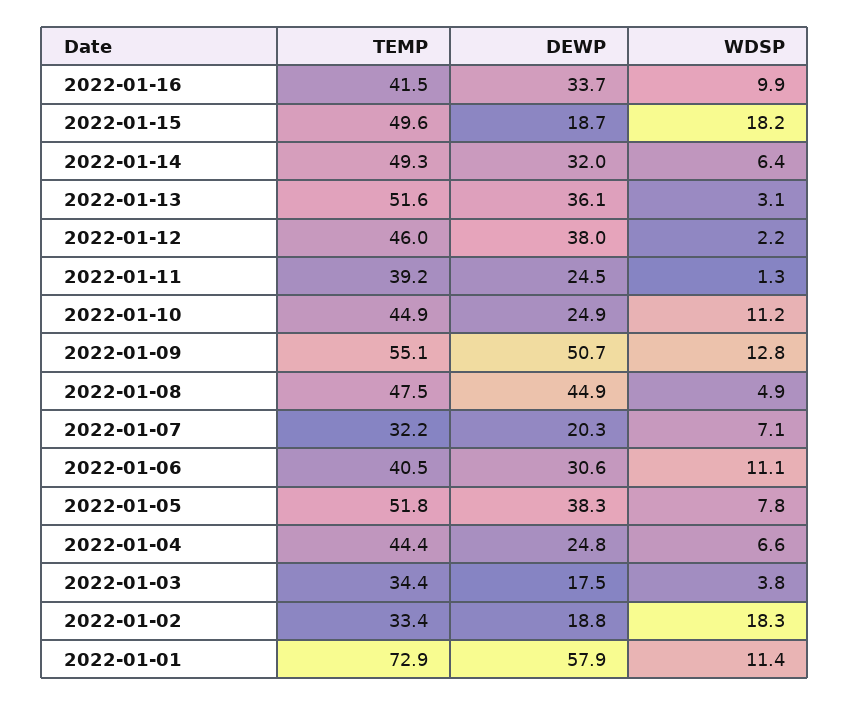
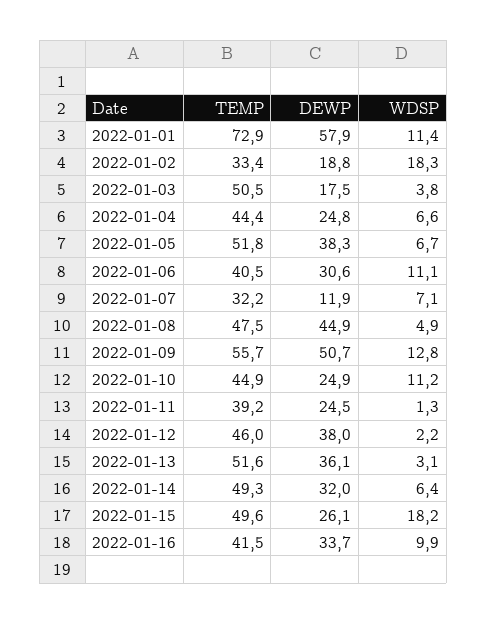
DEWP, 2022-01-15: 18.7 -> 26.1
TEMP, 2022-01-09: 55.1 -> 55.7
DEWP, 2022-01-07: 20.3 -> 11.9
WDSP, 2022-01-05: 7.8 -> 6.7
TEMP, 2022-01-03: 34.4 -> 50.5

